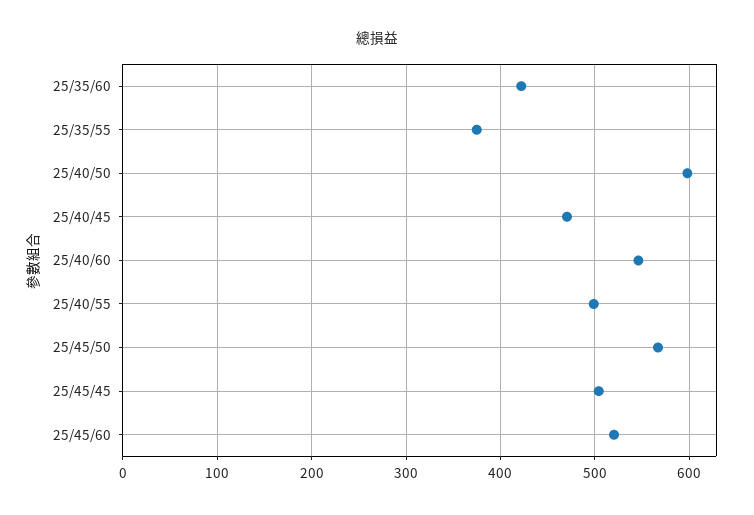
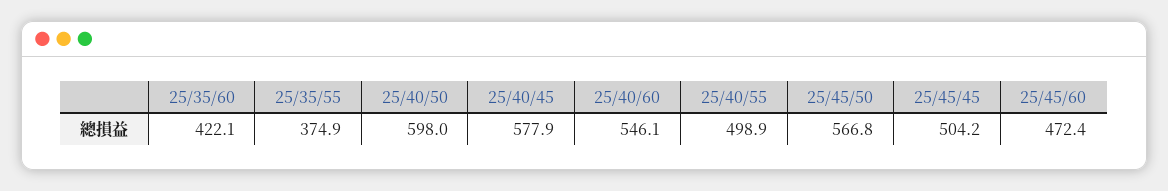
25/40/45: 470 -> 577.9
25/45/60: 520 -> 472.4

